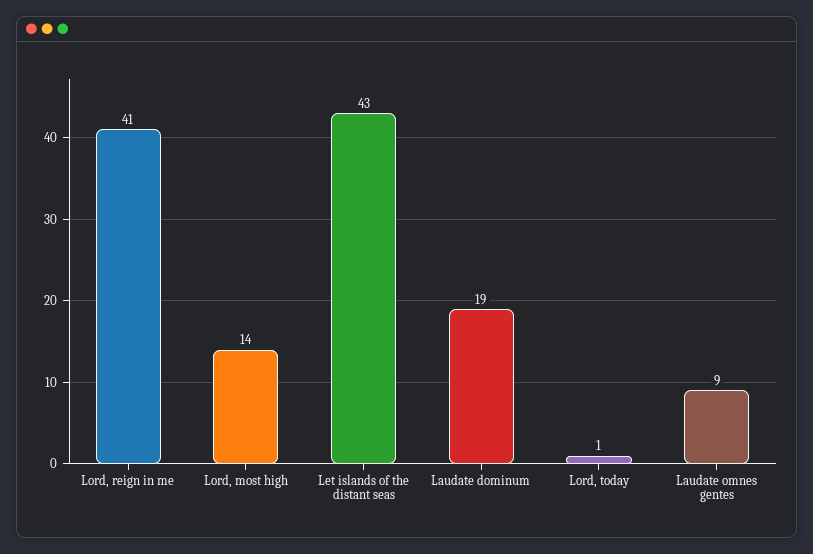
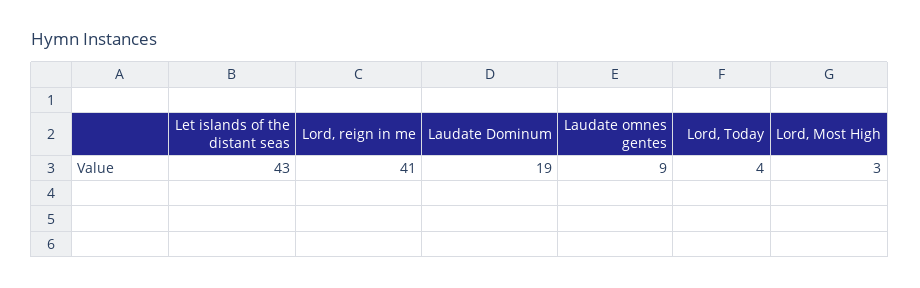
Lord, most high: 14 -> 3
Lord, today: 1 -> 4

